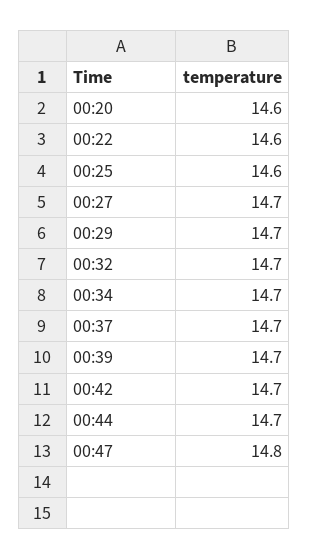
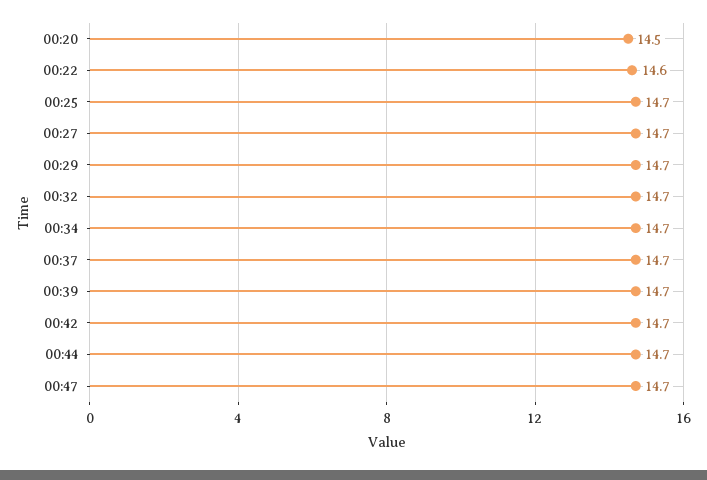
00:20: 14.6 -> 14.5
00:25: 14.6 -> 14.7
00:47: 14.8 -> 14.7

